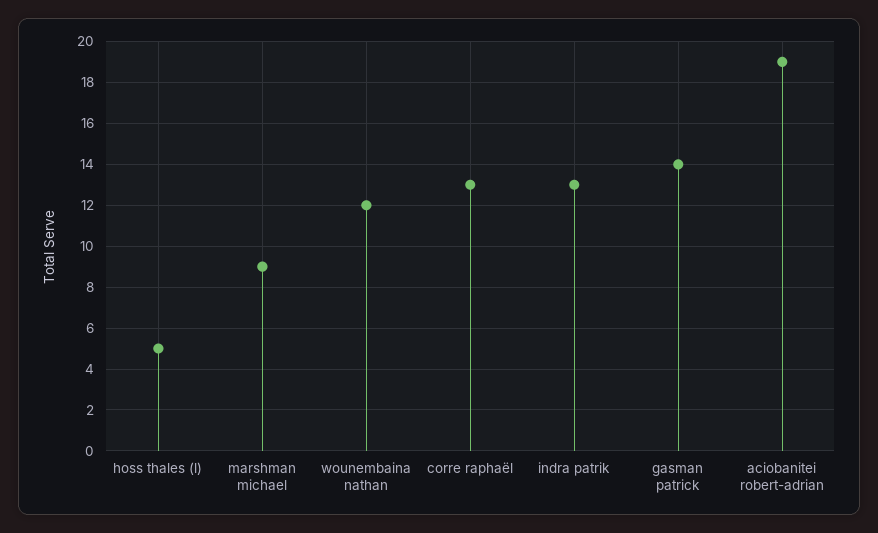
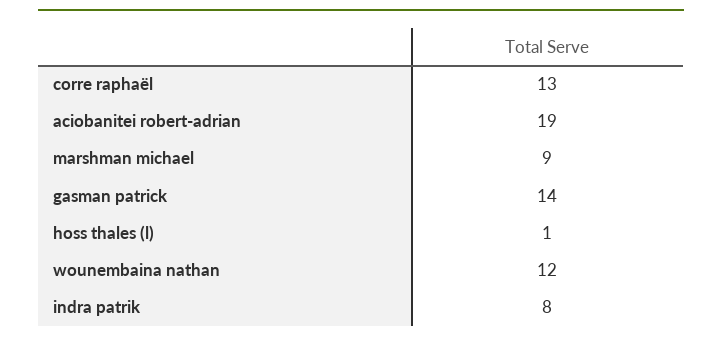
hoss thales (l): 5 -> 1
indra patrik: 13 -> 8

